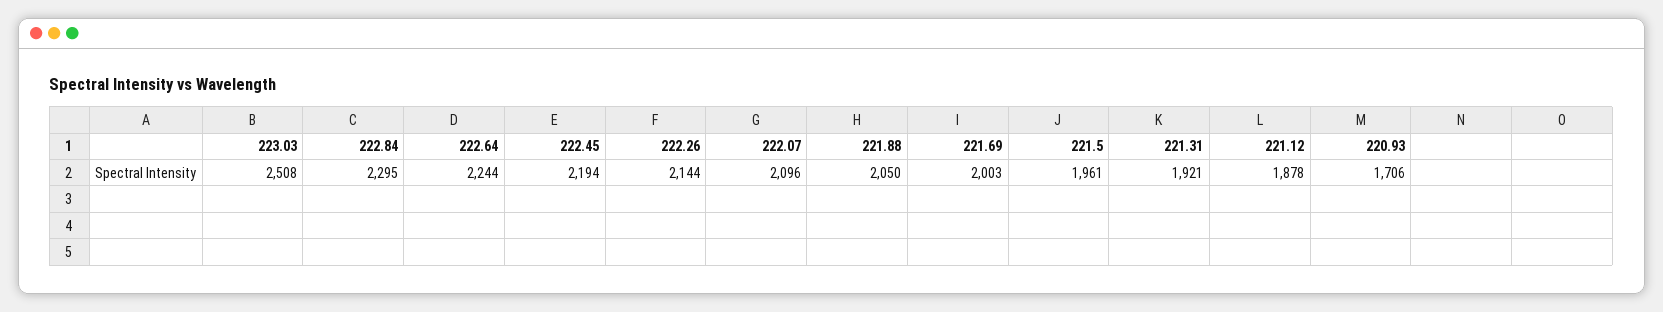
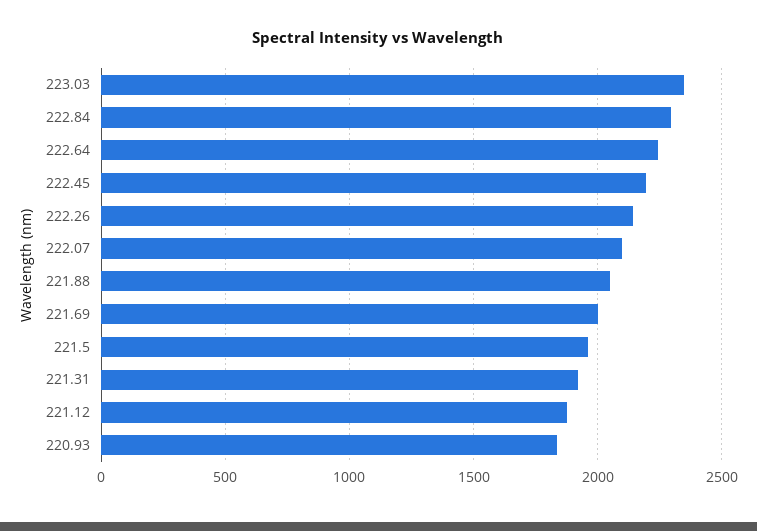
223.03: 2508 -> 2350
220.93: 1706 -> 1850

